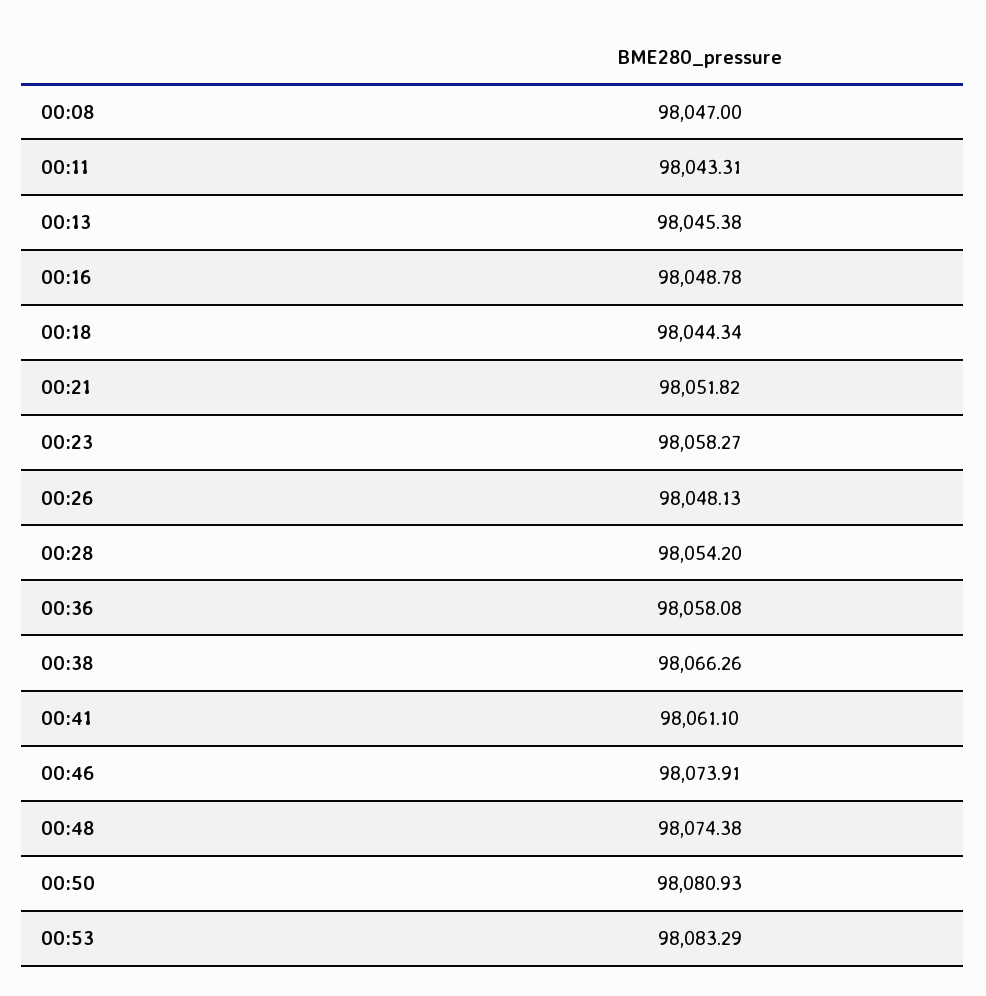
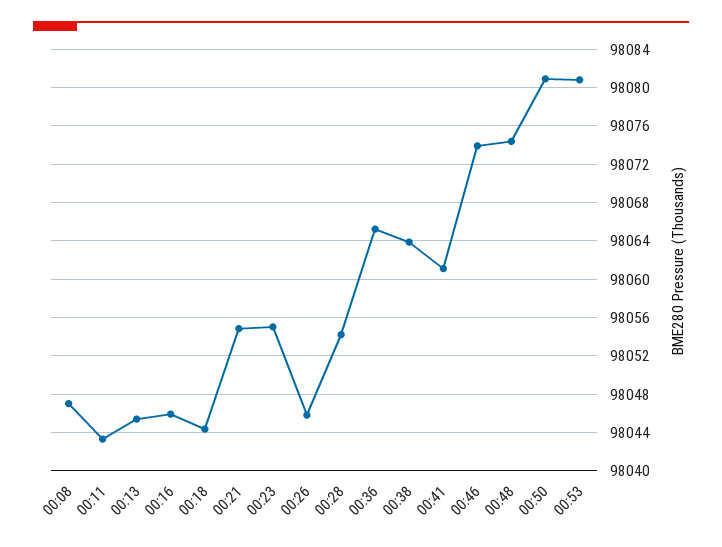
00:16: 98048.78 -> 98046
00:21: 98051.82 -> 98055
00:23: 98058.27 -> 98055
00:26: 98048.13 -> 98046
00:36: 98058.08 -> 98065
00:38: 98066.26 -> 98064
00:53: 98083.29 -> 98081

